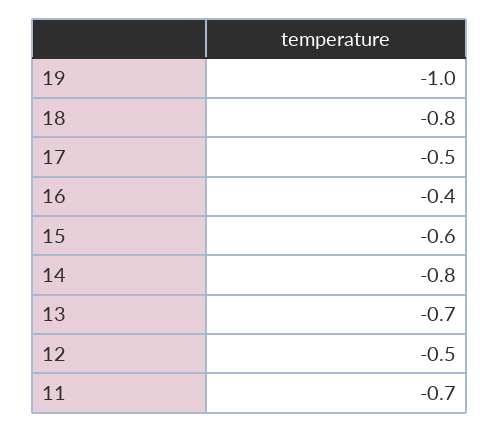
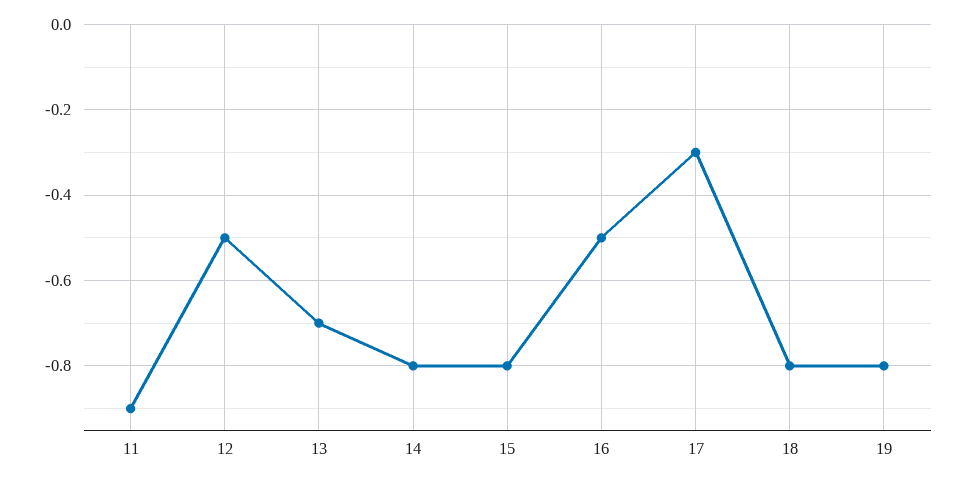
19: -1 -> -0.8
17: -0.5 -> -0.3
16: -0.4 -> -0.5
15: -0.6 -> -0.8
11: -0.7 -> -0.9

